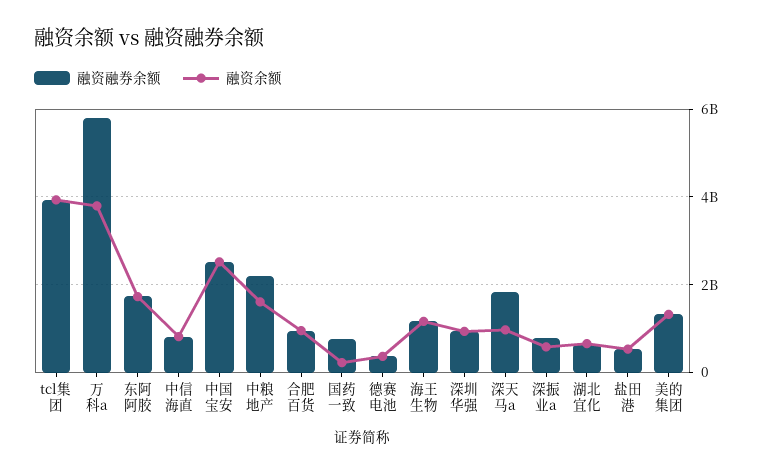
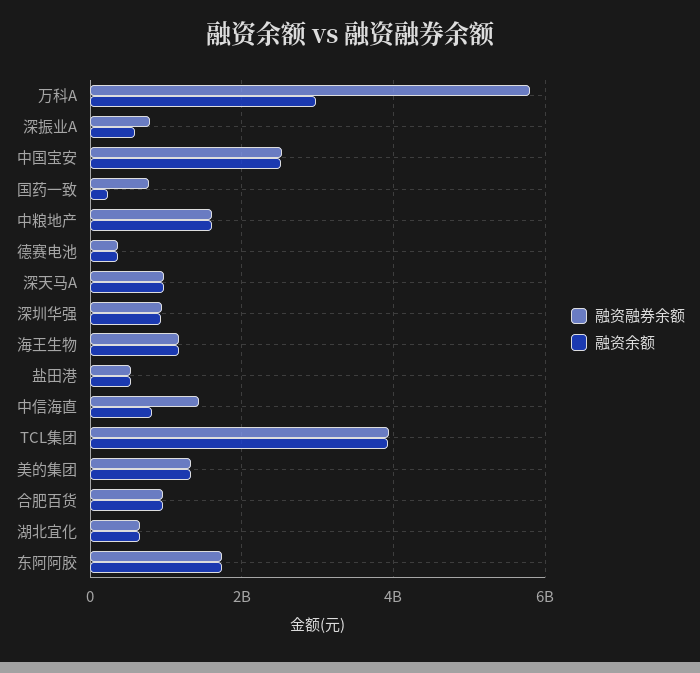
融资余额, 万科a: 3800000000 -> 3000000000
融资融券余额, 中信海直: 800000000 -> 1400000000
融资融券余额, 中粮地产: 2200000000 -> 1600000000
融资融券余额, 深天马a: 1800000000 -> 1000000000

